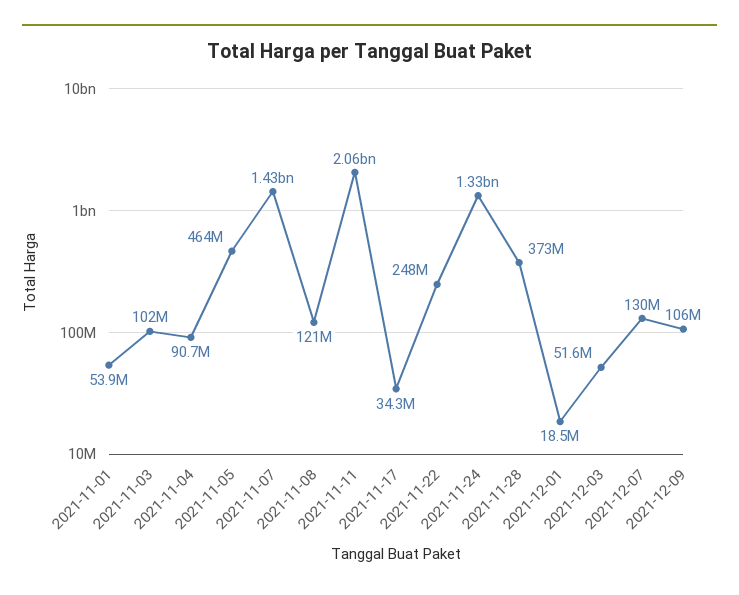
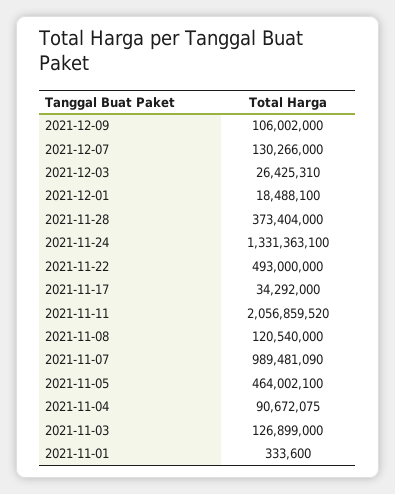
2021-11-01: 53900000 -> 333600
2021-11-03: 102000000 -> 126899000
2021-11-07: 1430000000 -> 989481090
2021-11-22: 248000000 -> 493000000
2021-12-03: 51600000 -> 26425310

